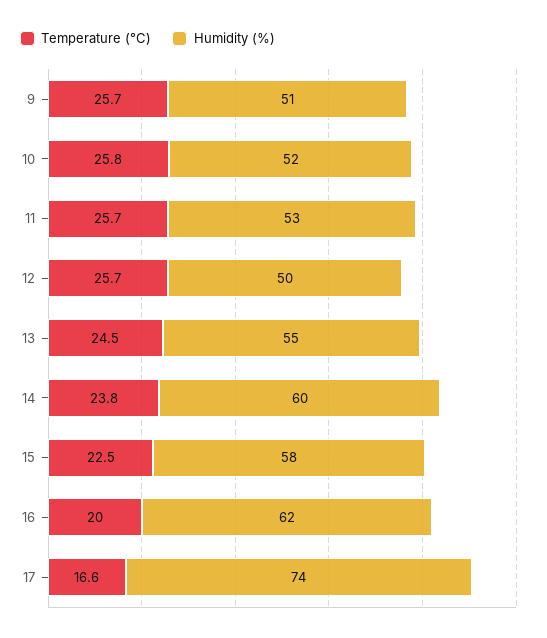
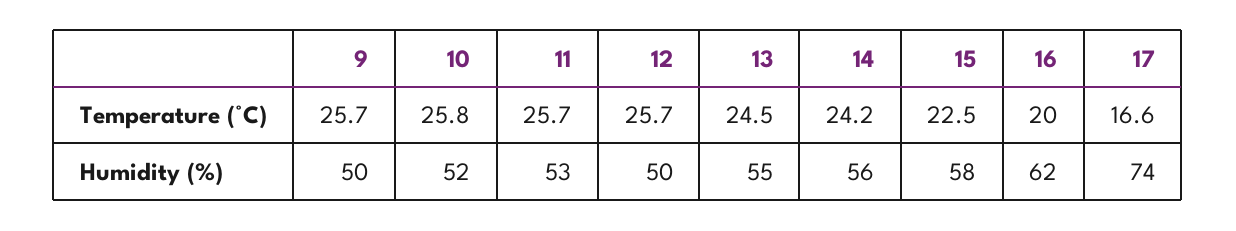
Humidity (%), 9: 51 -> 50
Temperature (°C), 14: 23.8 -> 24.2
Humidity (%), 14: 60 -> 56

